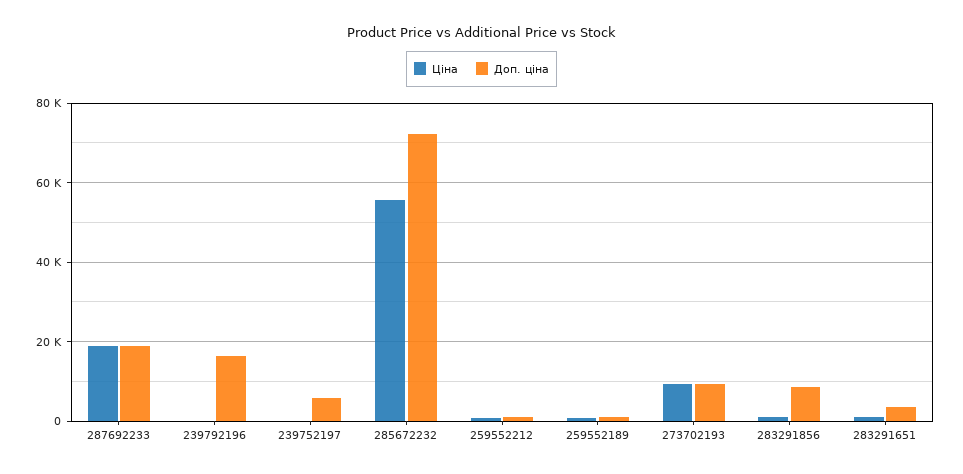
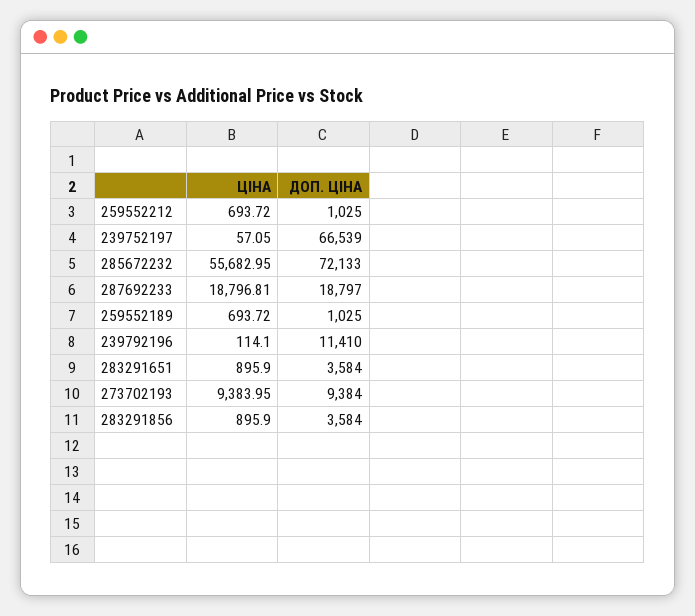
Доп. ціна, 239792196: 16000 -> 11410
Доп. ціна, 239752197: 6000 -> 66539
Доп. ціна, 283291856: 8000 -> 3584

